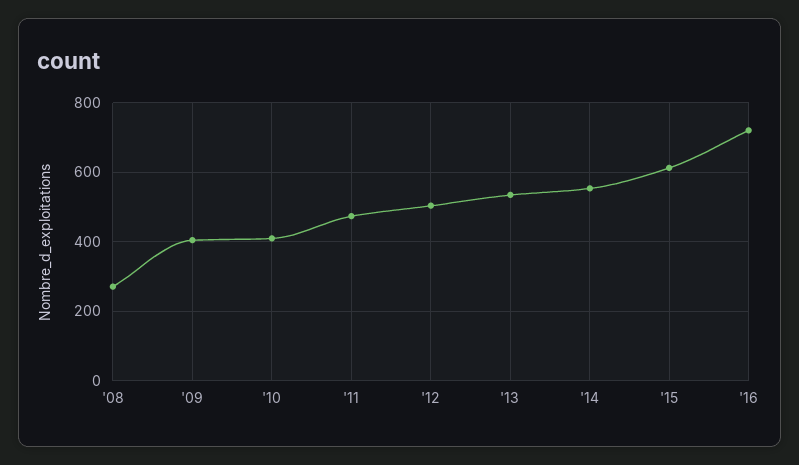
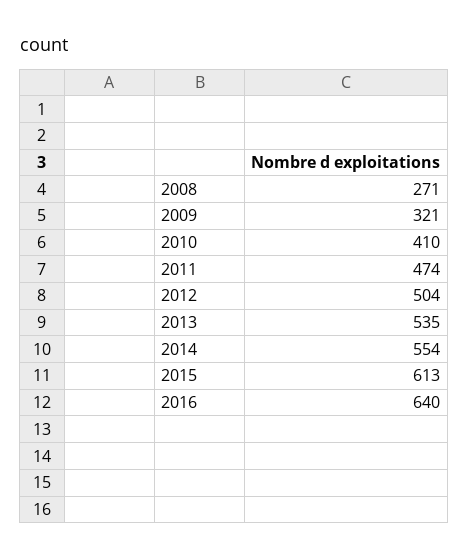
'09: 400 -> 321
'16: 720 -> 640

